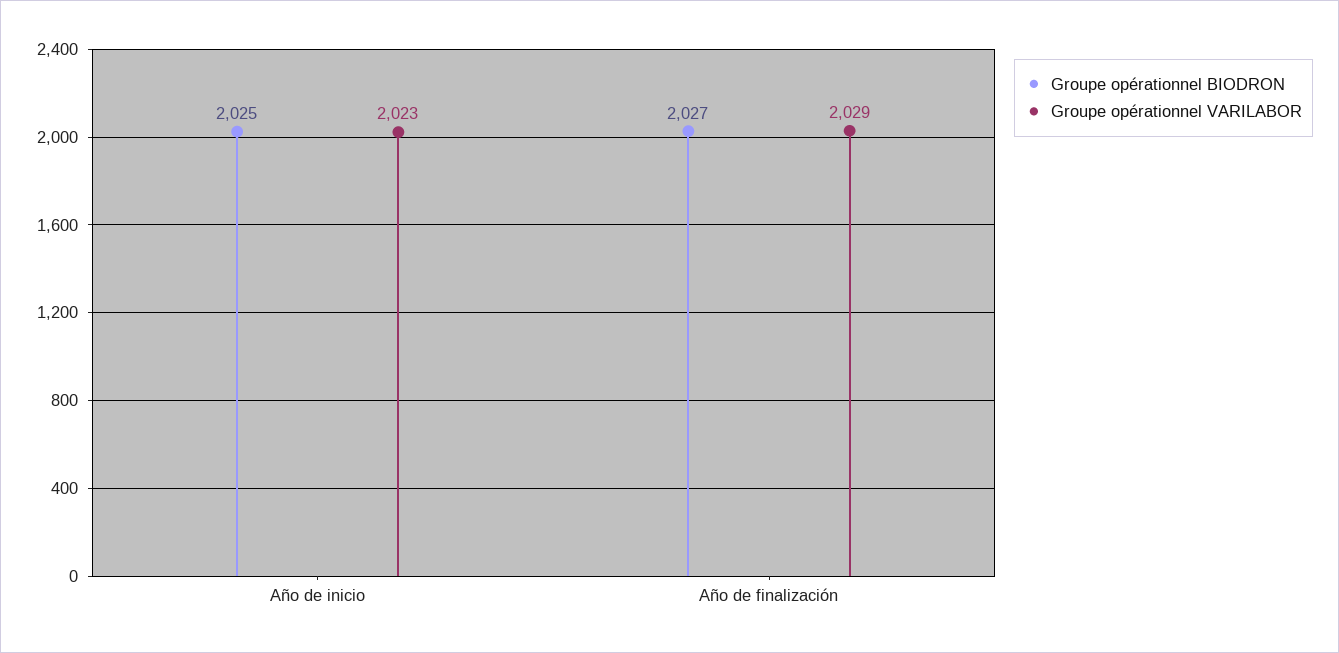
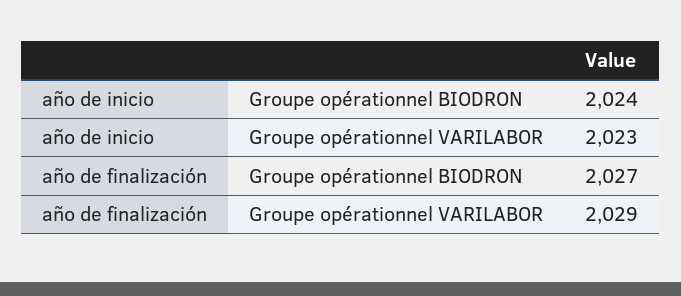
Groupe opérationnel BIODRON, Año de inicio: 2025 -> 2024

